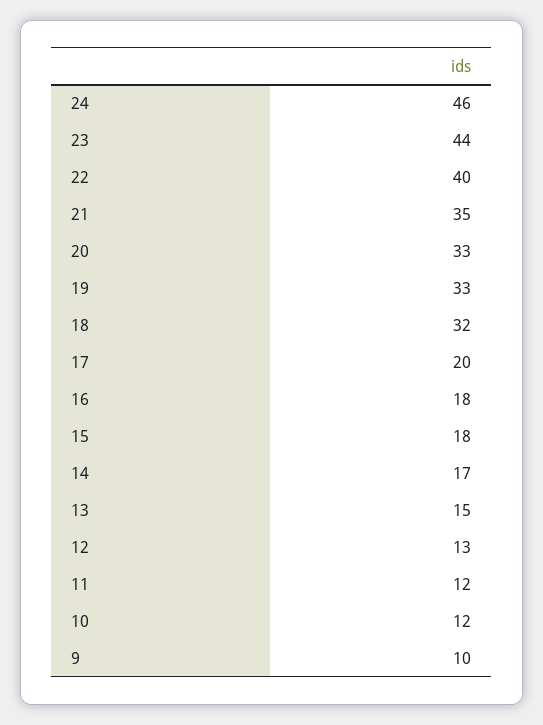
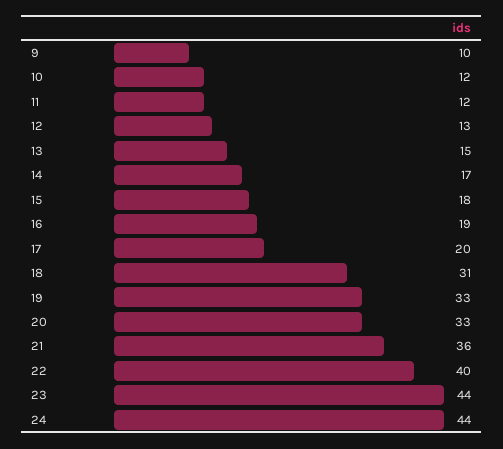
24: 46 -> 44
21: 35 -> 36
18: 32 -> 31
16: 18 -> 19

